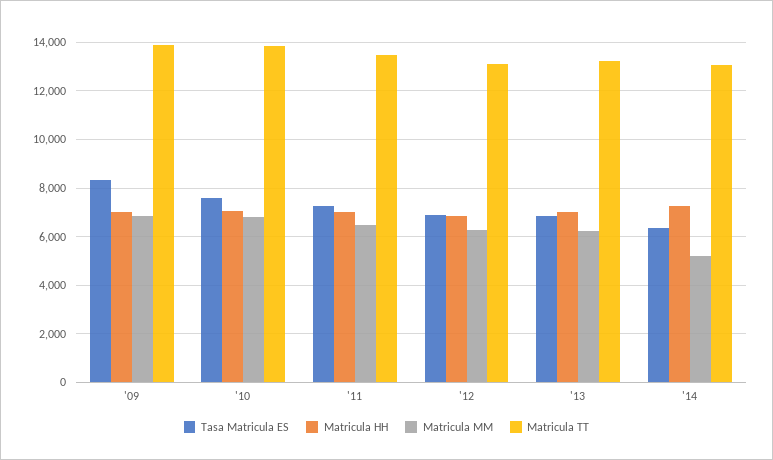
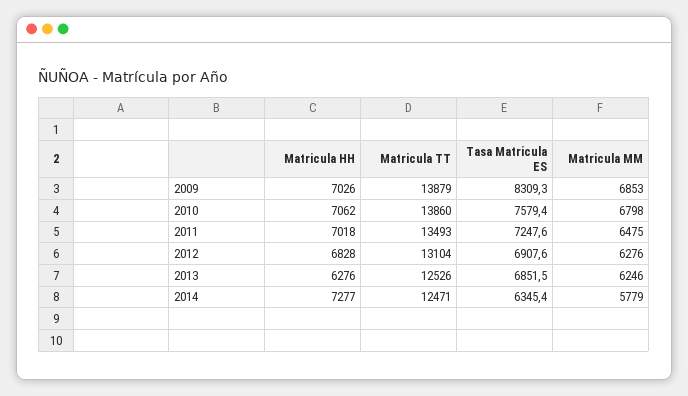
Matricula HH, '13: 7000 -> 6276
Matricula TT, '13: 13250 -> 12526
Matricula MM, '14: 5250 -> 5779
Matricula TT, '14: 13000 -> 12471

